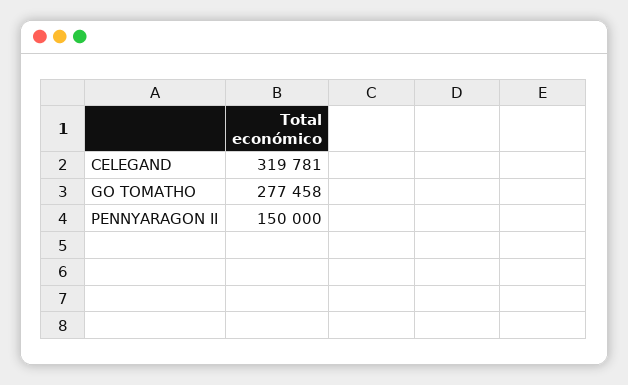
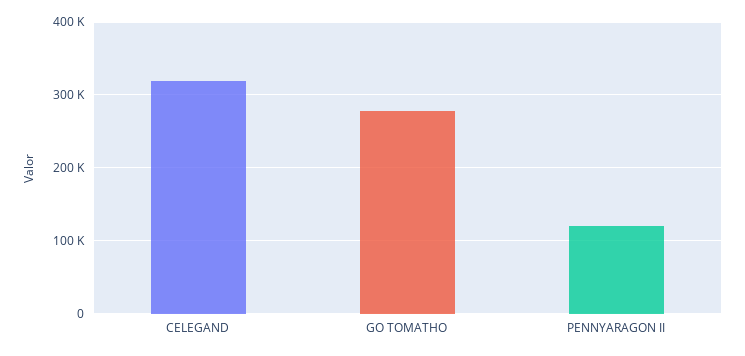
PENNYARAGON II: 150000 -> 120000

